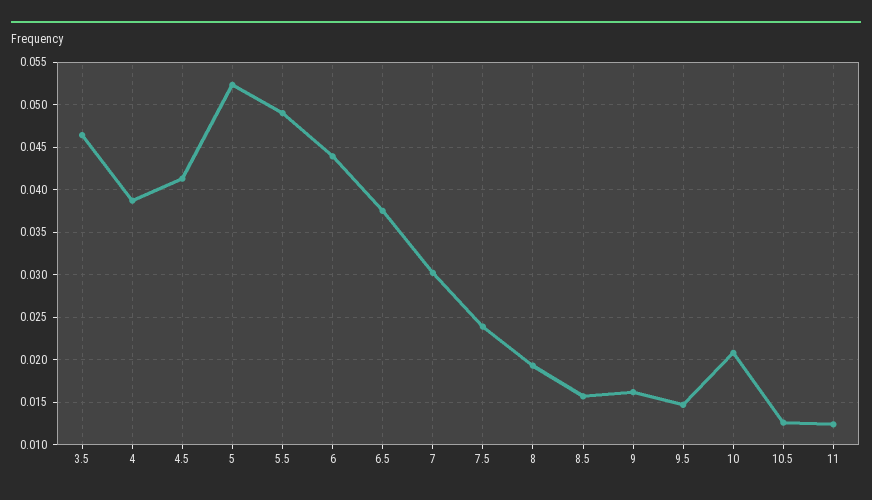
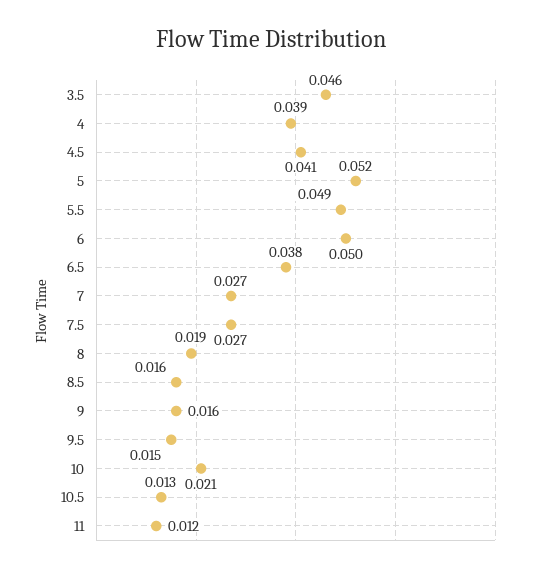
6: 0.044 -> 0.05
7: 0.03 -> 0.027
7.5: 0.024 -> 0.027

